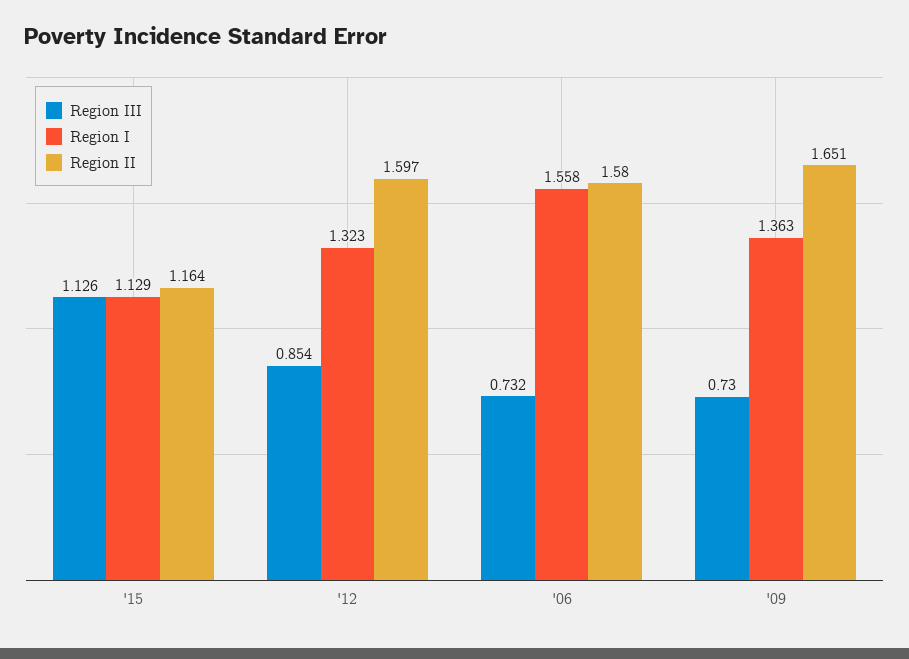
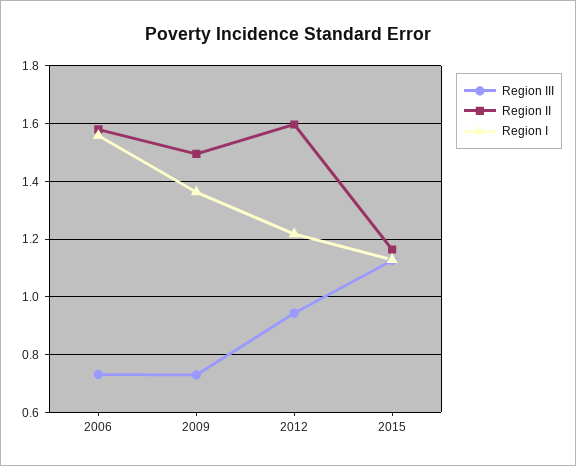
Region III, '12: 0.854 -> 0.95
Region I, '12: 1.323 -> 1.225
Region II, '09: 1.651 -> 1.5

